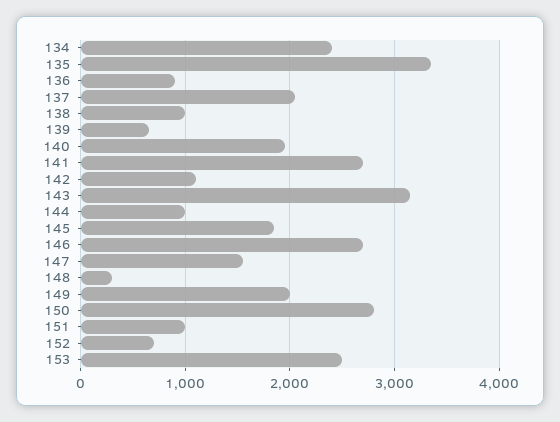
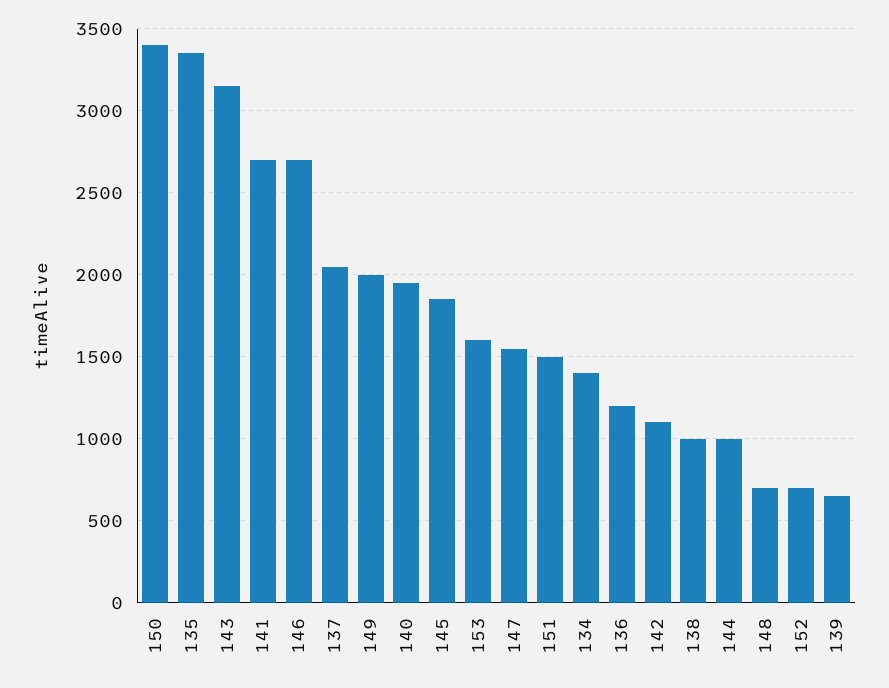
134: 2400 -> 1400
136: 900 -> 1200
148: 300 -> 700
150: 2800 -> 3400
151: 1000 -> 1500
153: 2500 -> 1600

